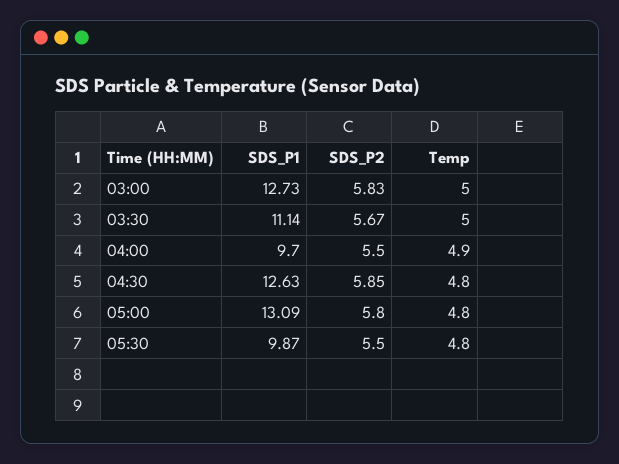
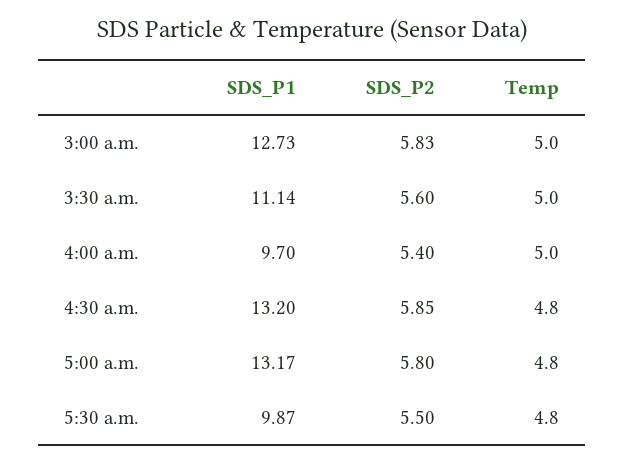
SDS_P2, 03:30: 5.67 -> 5.6
SDS_P2, 04:00: 5.5 -> 5.4
Temp, 04:00: 4.9 -> 5
SDS_P1, 04:30: 12.63 -> 13.2
SDS_P1, 05:00: 13.09 -> 13.17

